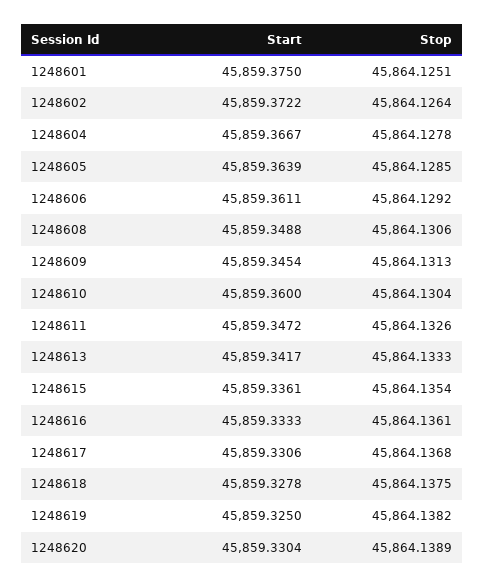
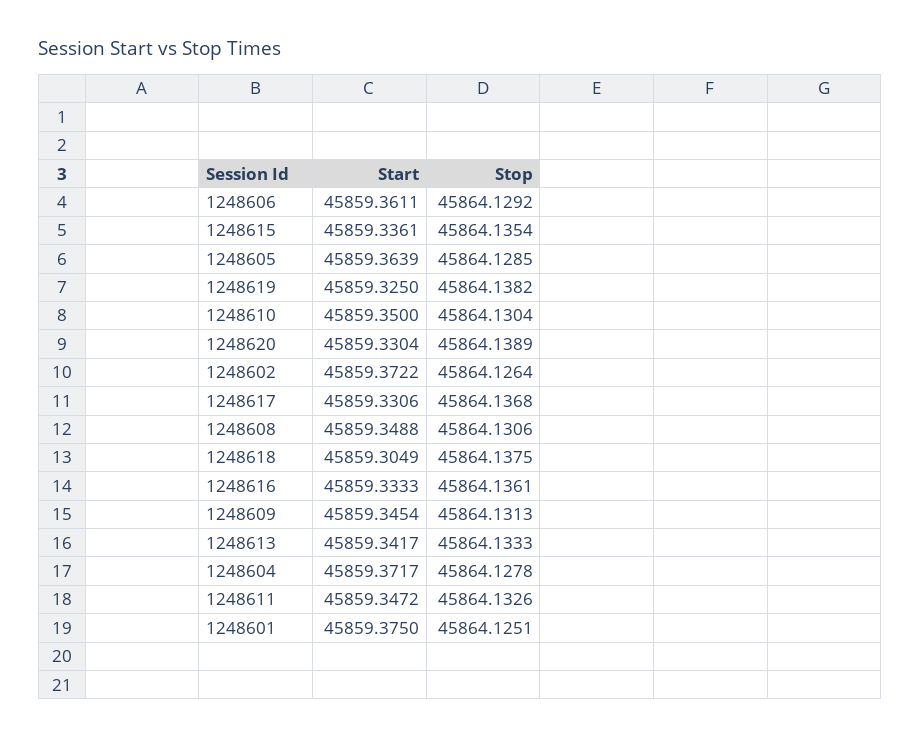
Start, 1248604: 45859.3667 -> 45859.3717
Start, 1248610: 45859.36 -> 45859.35
Start, 1248618: 45859.3278 -> 45859.3049

